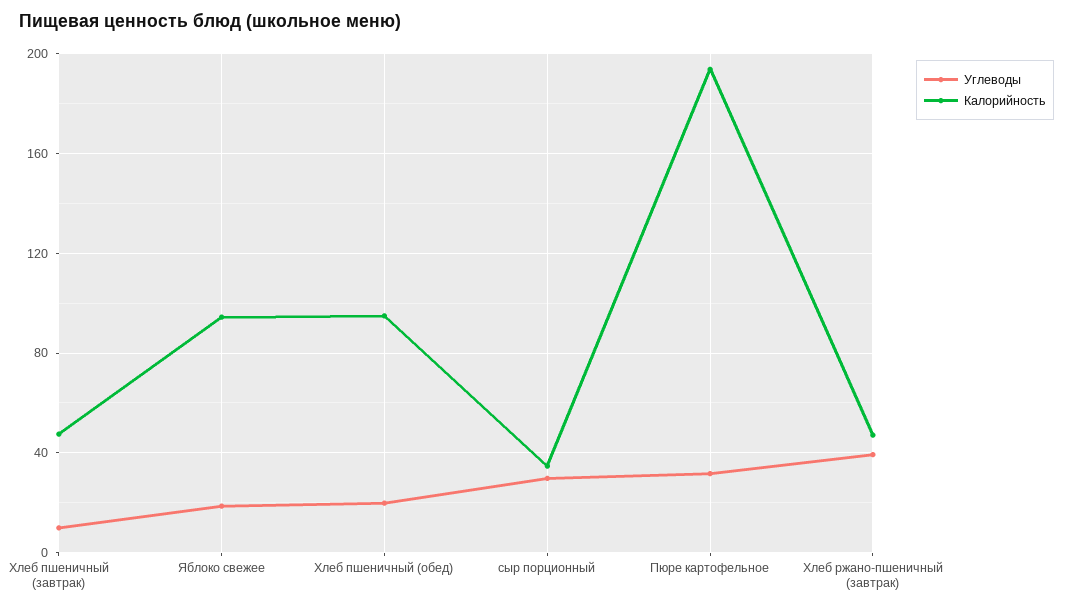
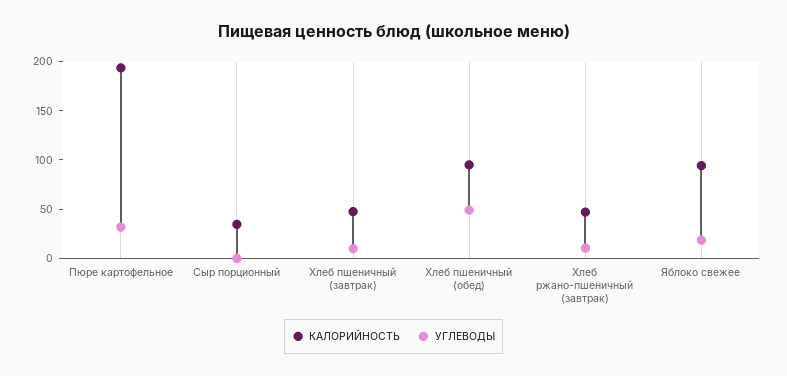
Углеводы, Хлеб пшеничный (обед): 20 -> 50
Углеводы, сыр порционный: 30 -> 0
Углеводы, Хлеб ржано-пшеничный (завтрак): 40 -> 10

